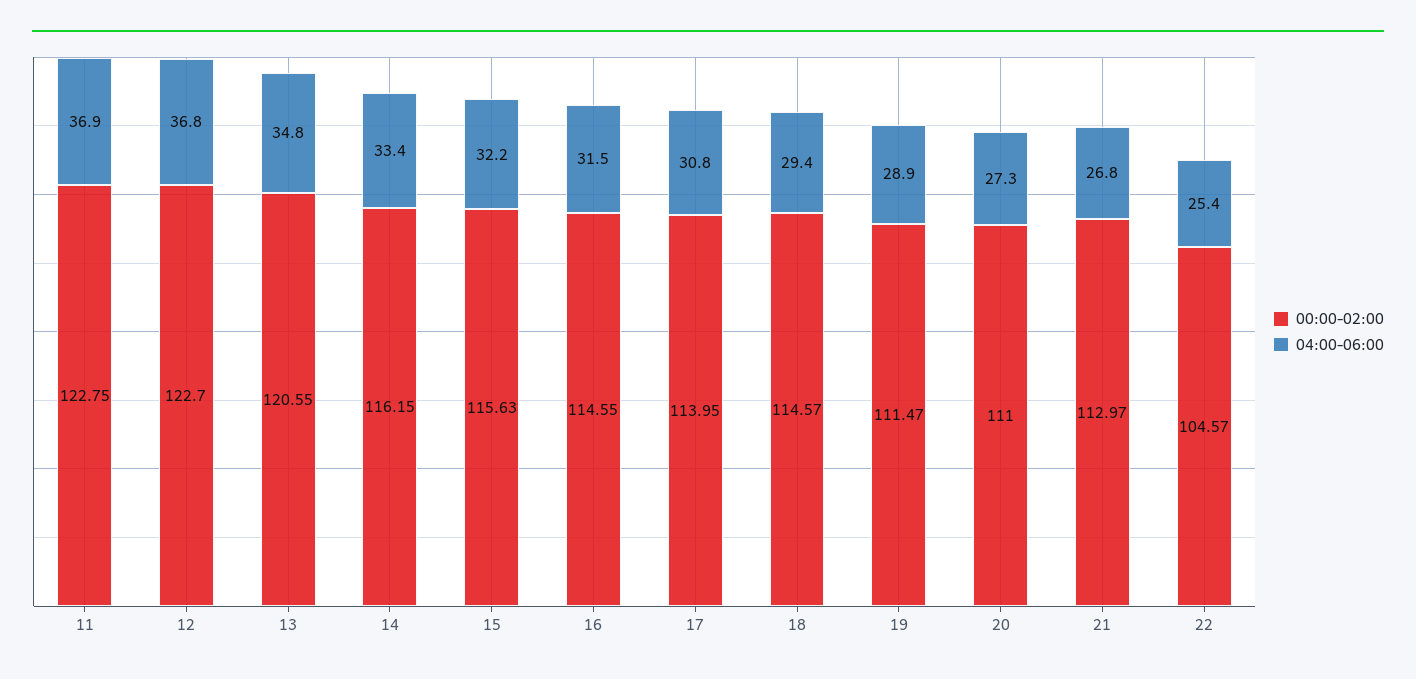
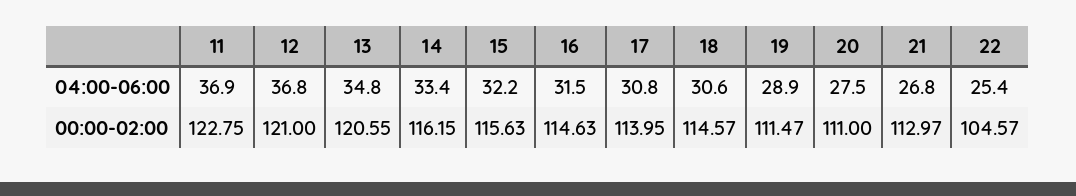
00:00-02:00, 12: 122.7 -> 121
00:00-02:00, 16: 114.55 -> 114.63
04:00-06:00, 18: 29.4 -> 30.6
04:00-06:00, 20: 27.3 -> 27.5

